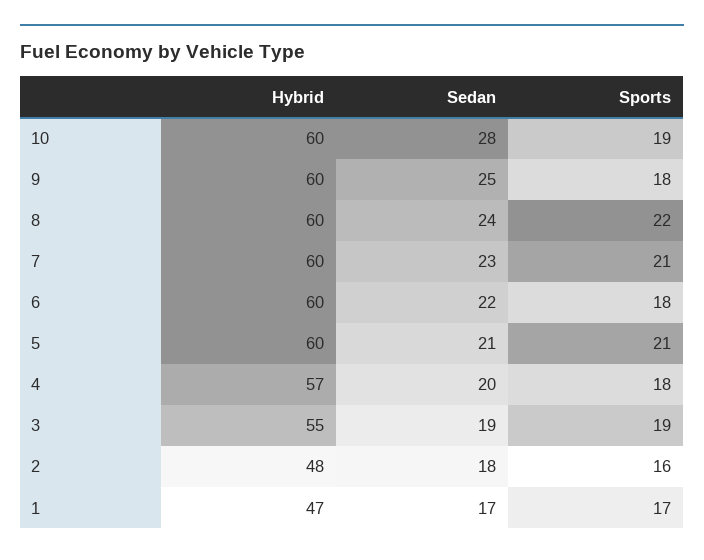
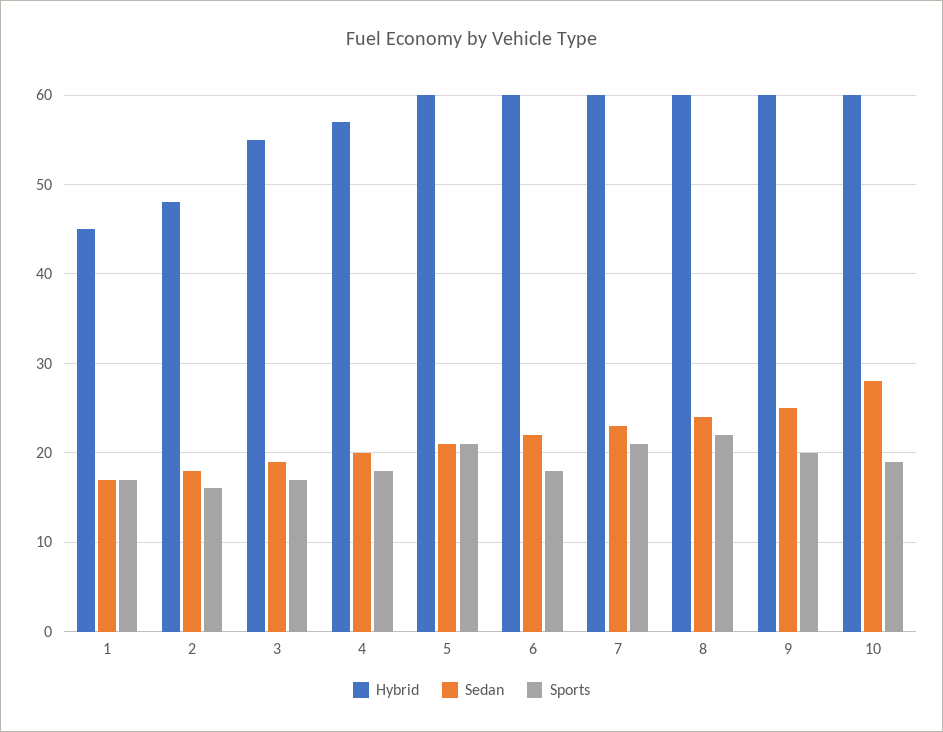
Sports, 9: 18 -> 20
Sports, 3: 19 -> 17
Hybrid, 1: 47 -> 45

